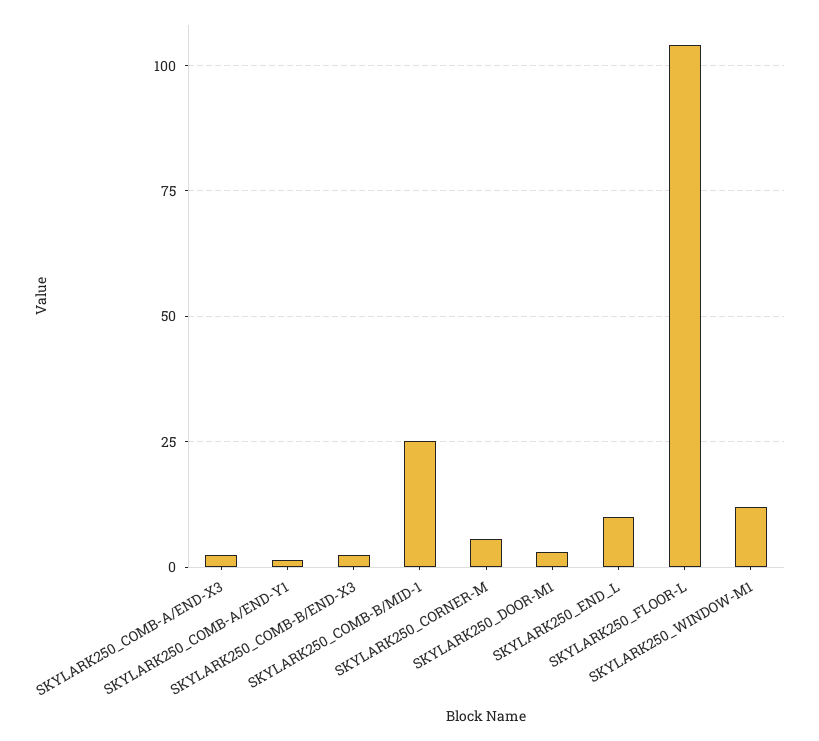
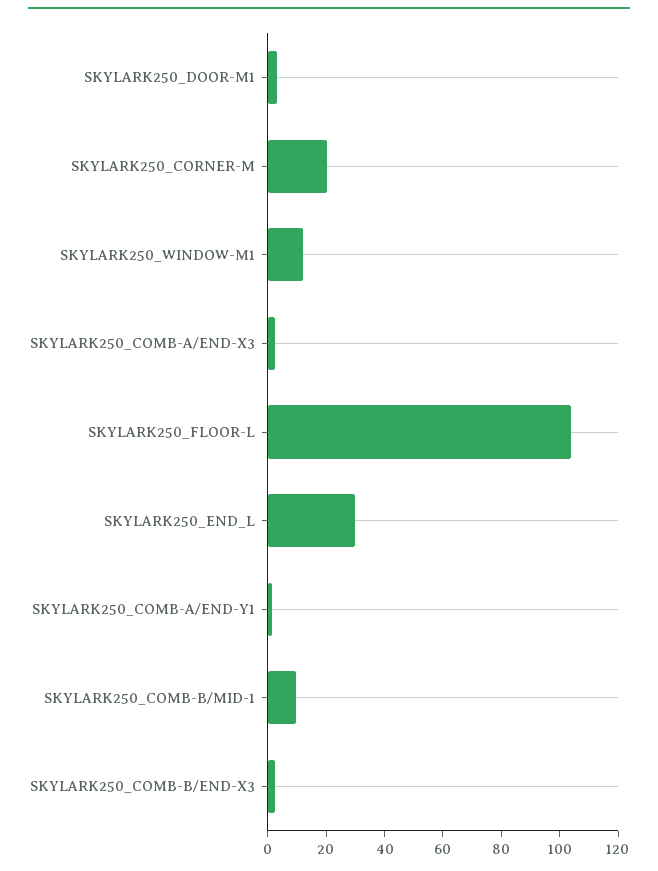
SKYLARK250_COMB-B/MID-1: 25 -> 10
SKYLARK250_CORNER-M: 5 -> 20
SKYLARK250_END_L: 10 -> 30

